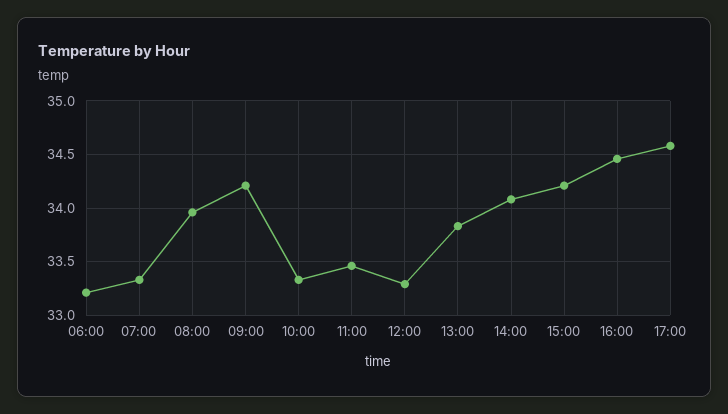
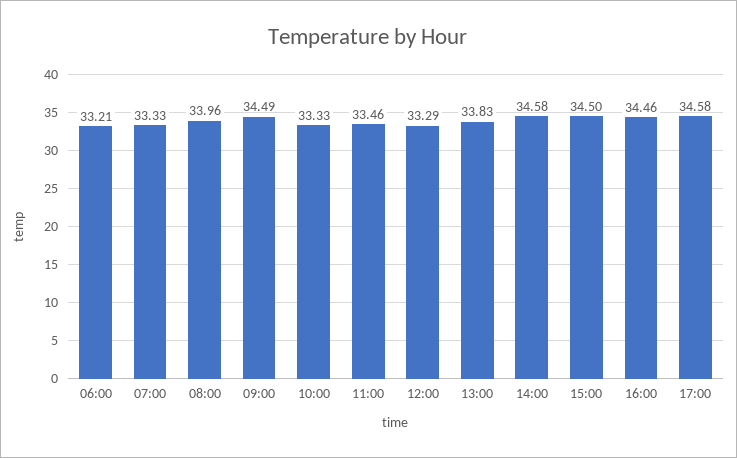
09:00: 34.2 -> 34.49
14:00: 34.1 -> 34.58
15:00: 34.2 -> 34.5

